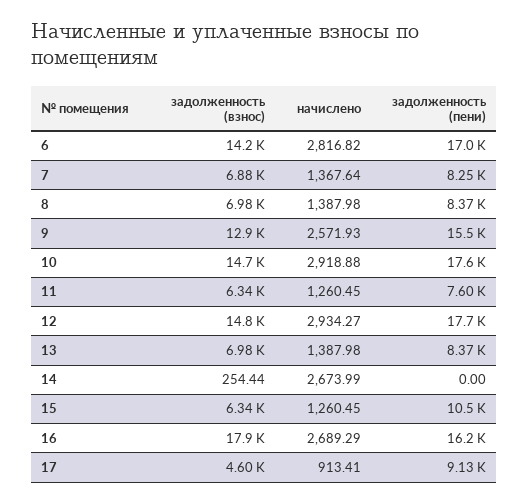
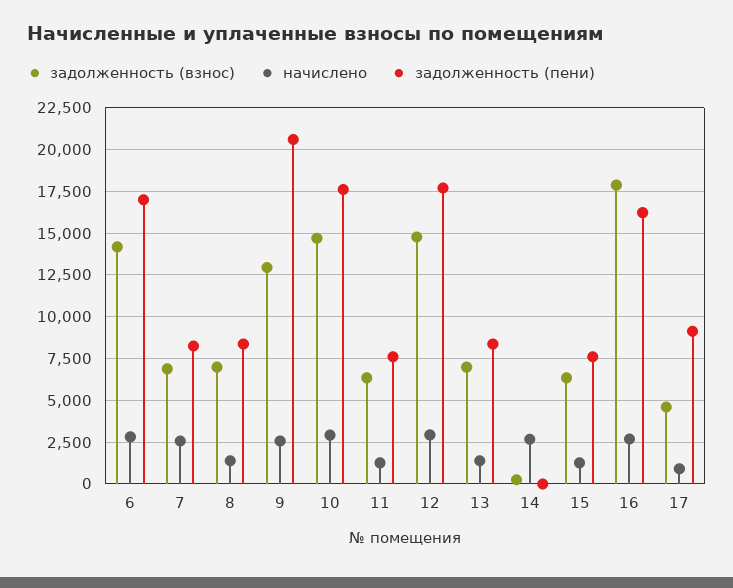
начислено, 7: 1367.64 -> 2500
задолженность (пени), 9: 15500 -> 20500
задолженность (пени), 15: 10500 -> 7500

